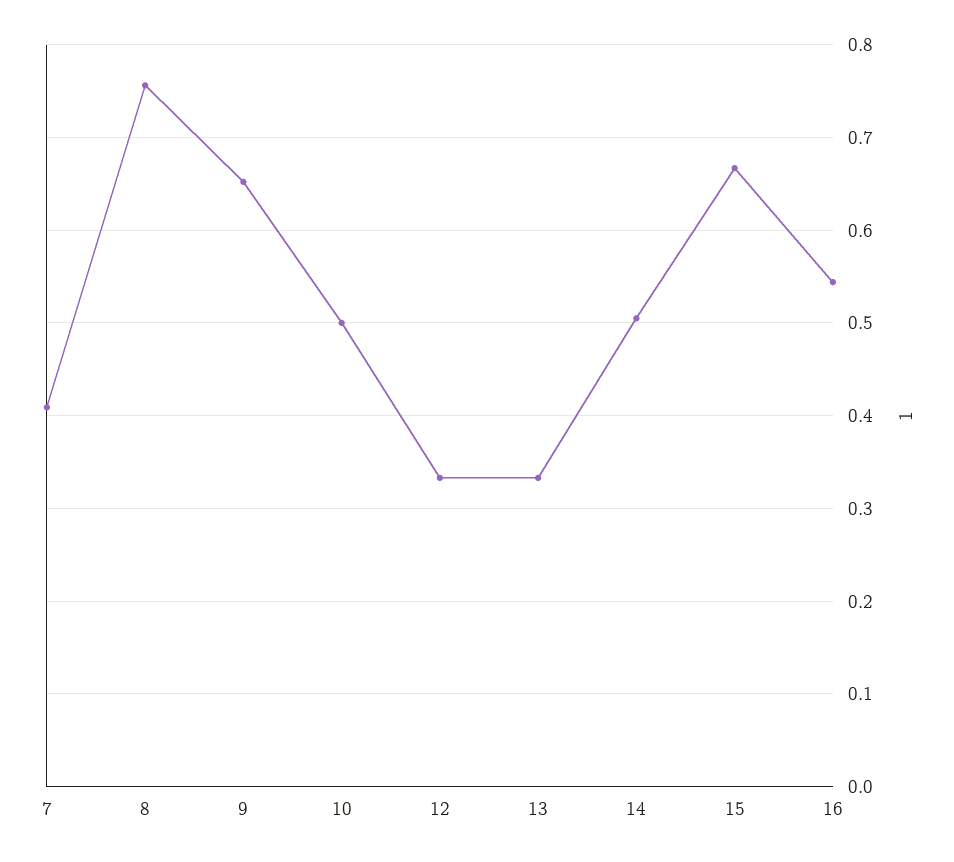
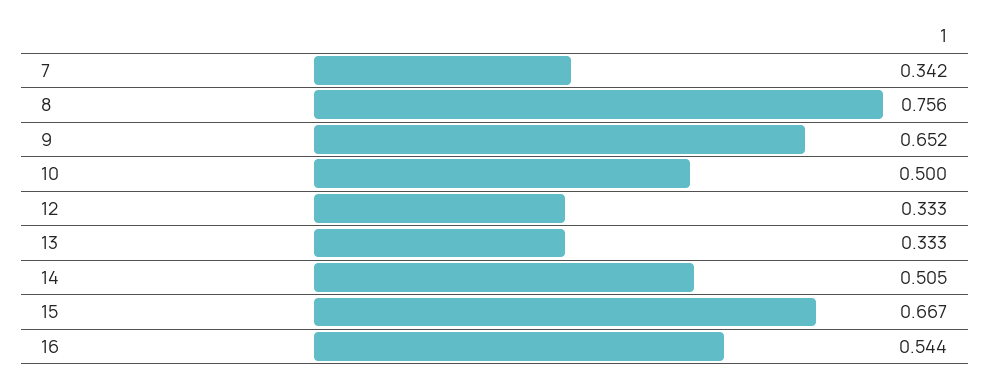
7: 0.41 -> 0.342

